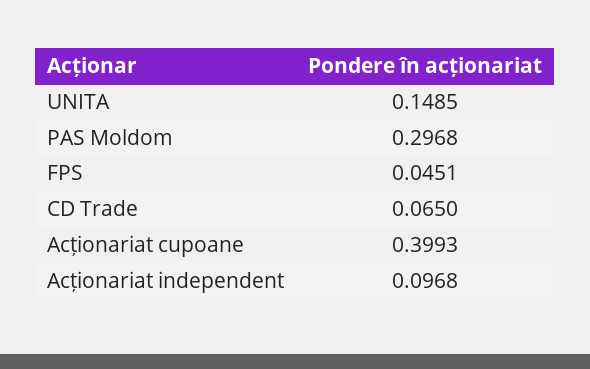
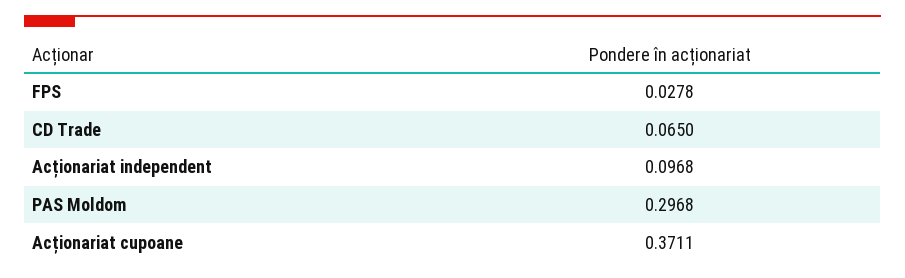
UNITA: 0.1485 -> none
FPS: 0.0451 -> 0.0278
Acționariat cupoane: 0.3993 -> 0.3711

